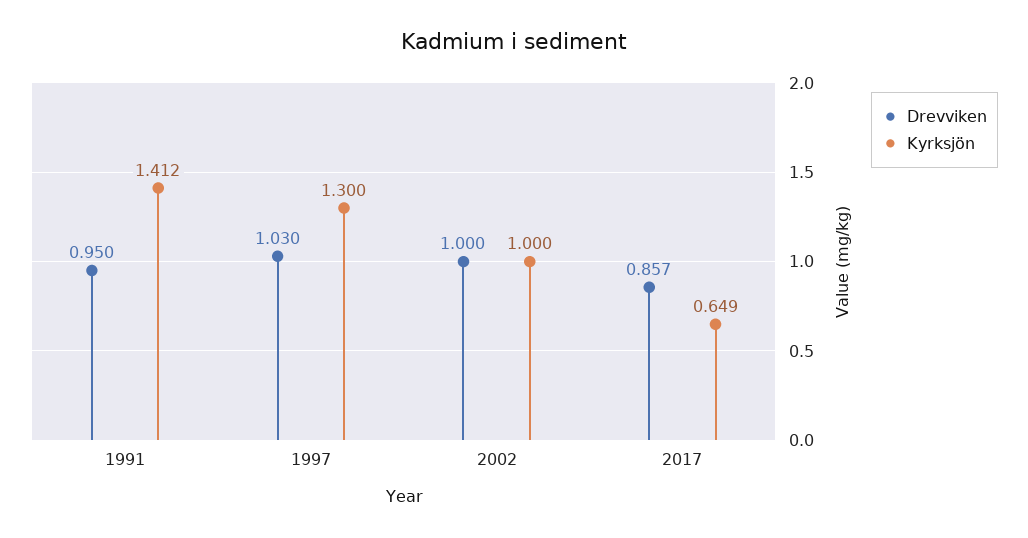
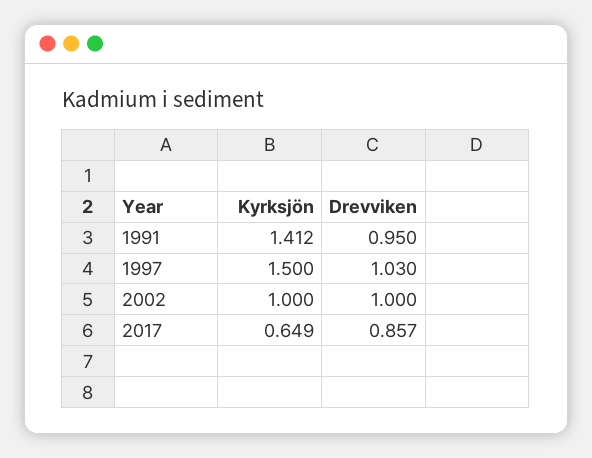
Kyrksjön, 1997: 1.3 -> 1.5

